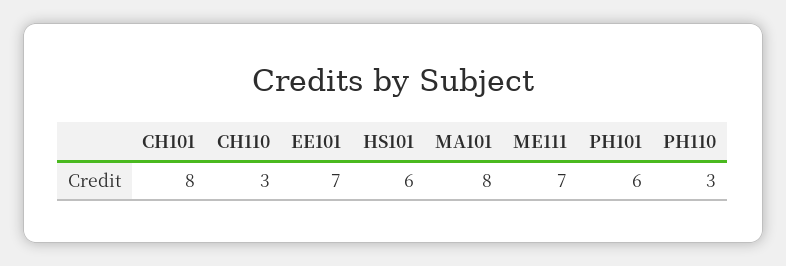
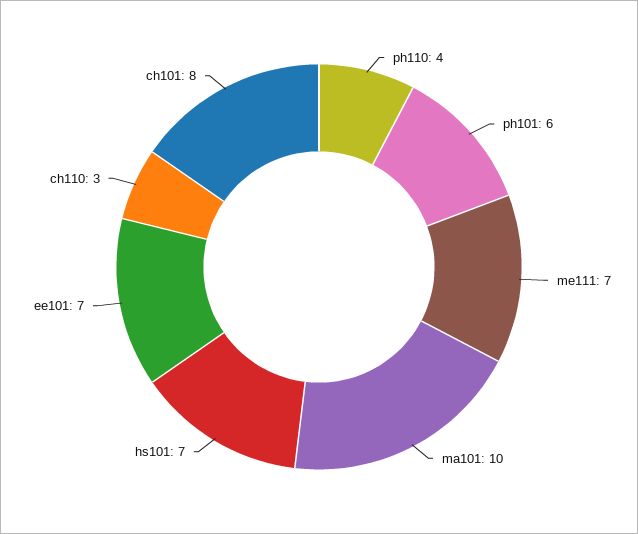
HS101: 6 -> 7
MA101: 8 -> 10
PH110: 3 -> 4

